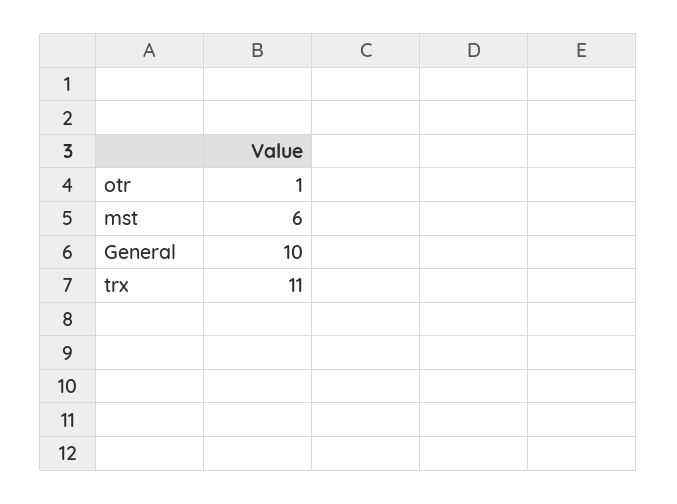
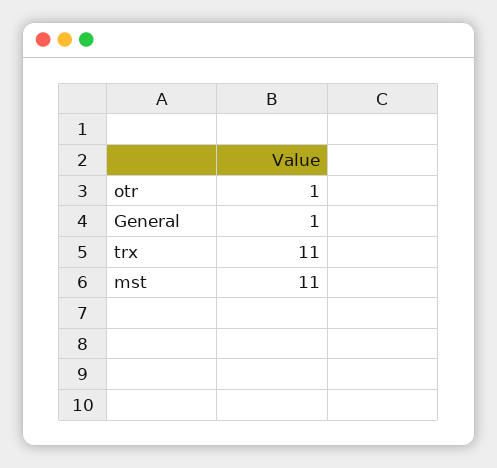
mst: 6 -> 11
General: 10 -> 1

